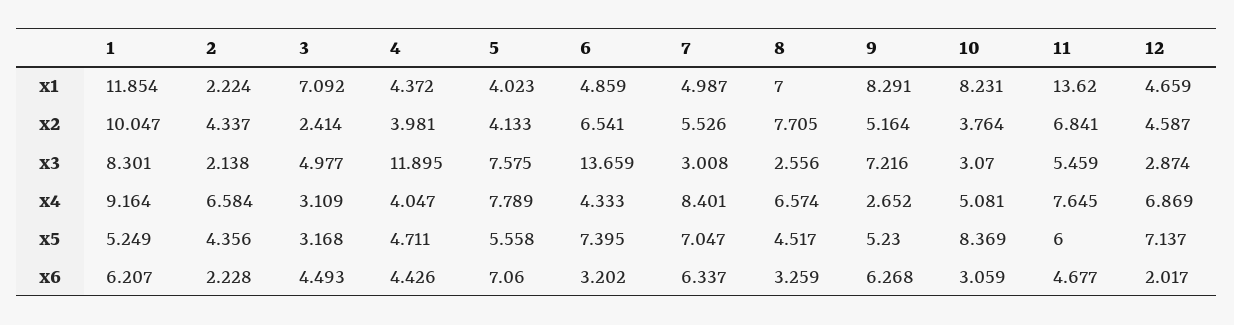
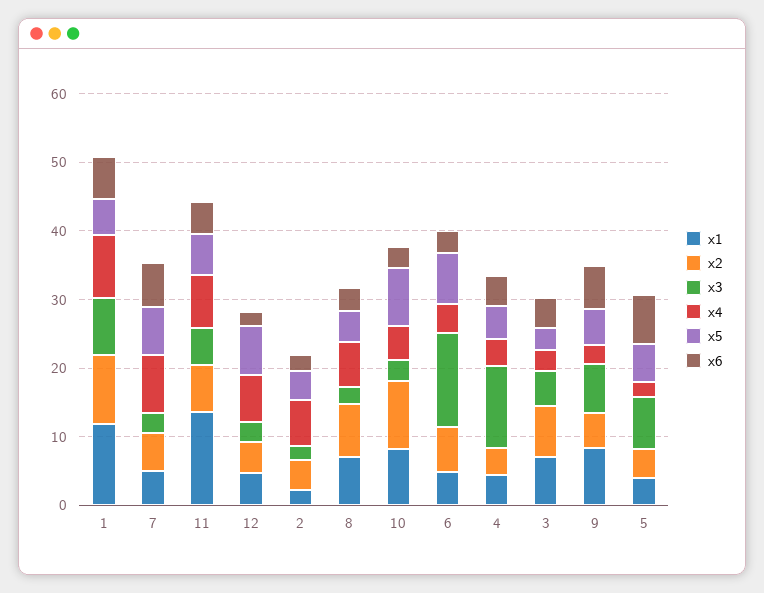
x2, 3: 2.414 -> 8
x2, 10: 3.764 -> 10
x4, 5: 7.789 -> 2

